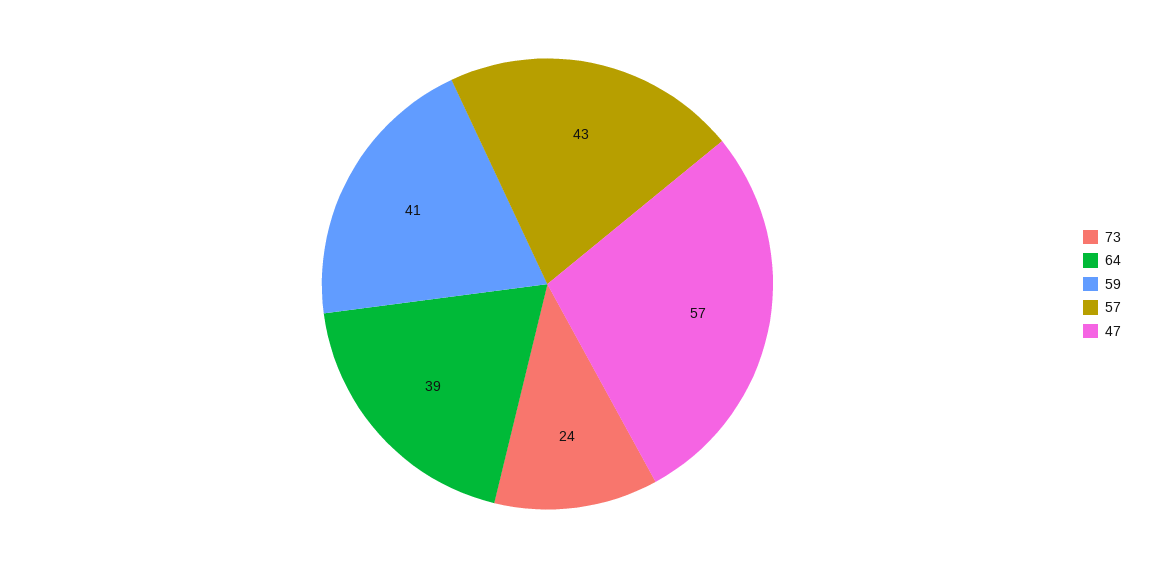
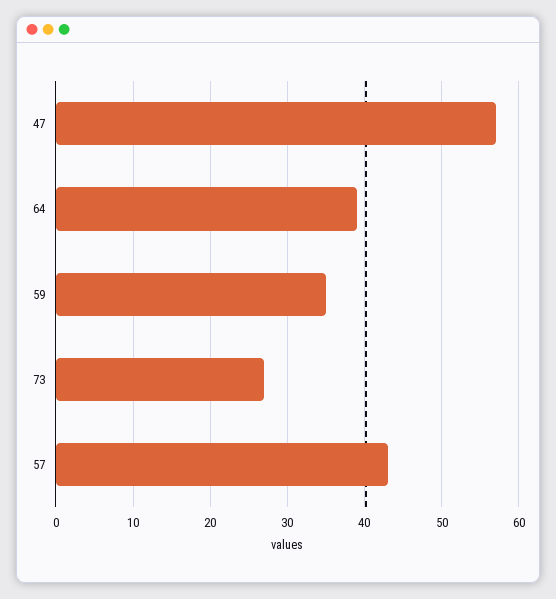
73: 24 -> 27
59: 41 -> 35

